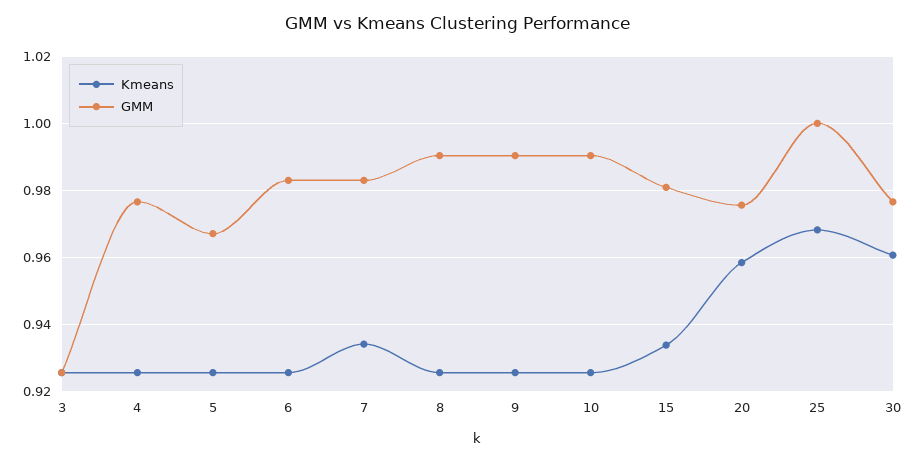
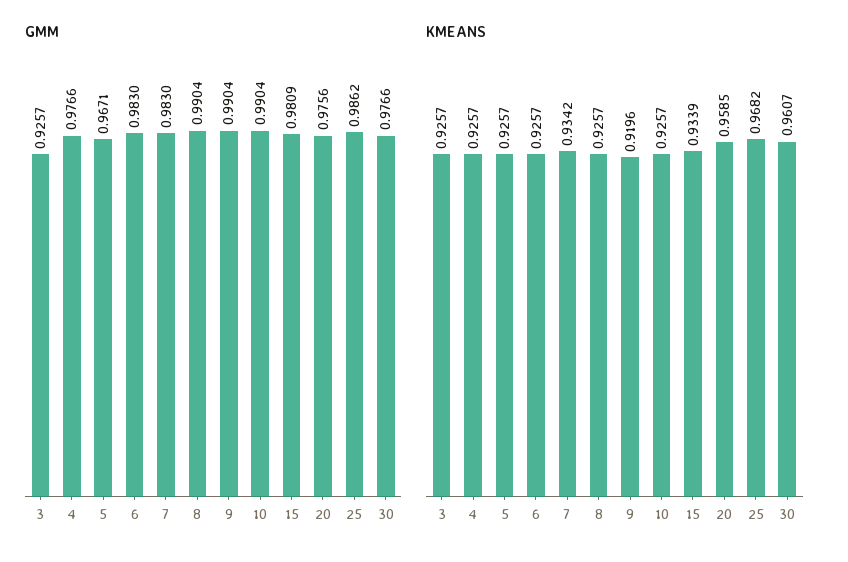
Kmeans, 9: 0.926 -> 0.9196
GMM, 25: 1 -> 0.9862

